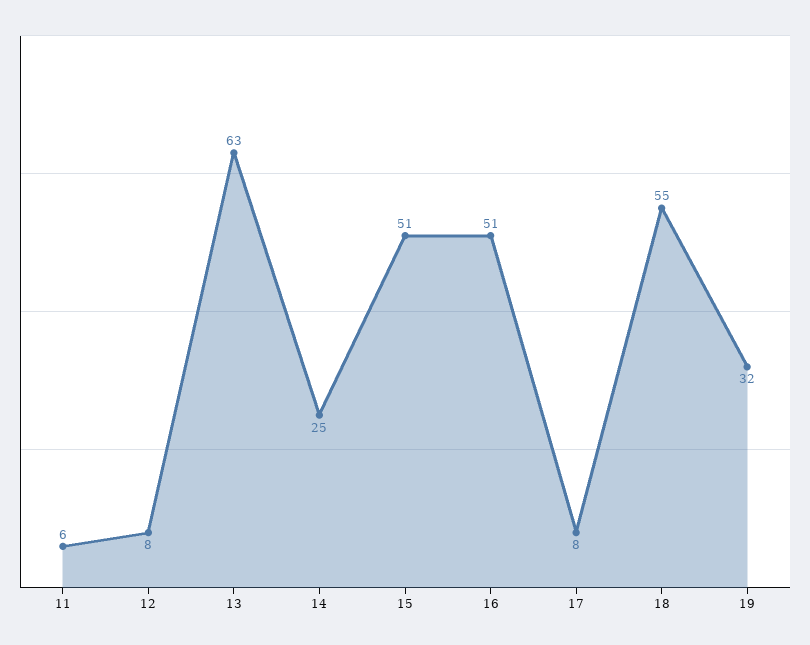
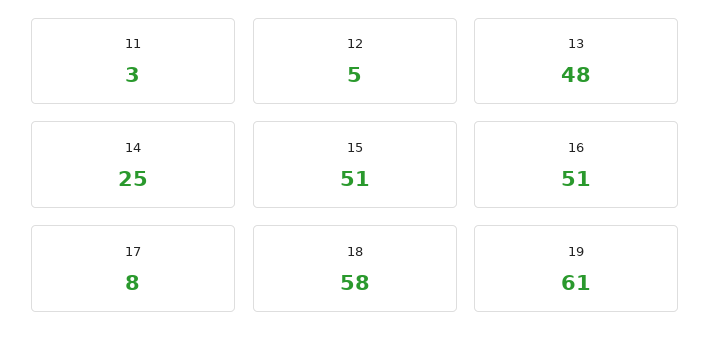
11: 6 -> 3
12: 8 -> 5
13: 63 -> 48
18: 55 -> 58
19: 32 -> 61

